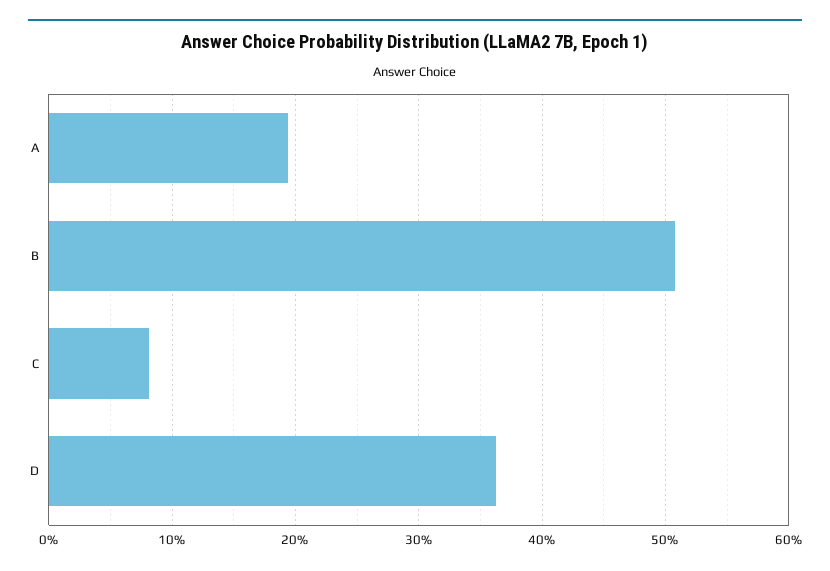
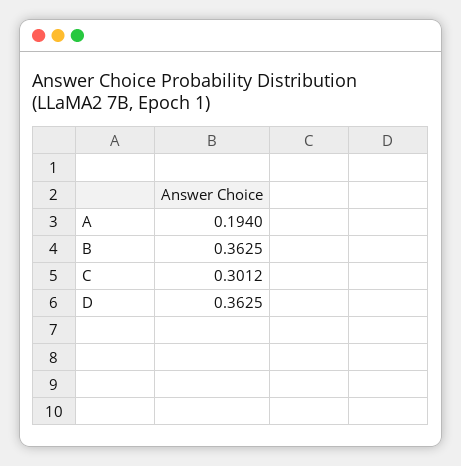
B: 0.51 -> 0.3625
C: 0.08 -> 0.3012

